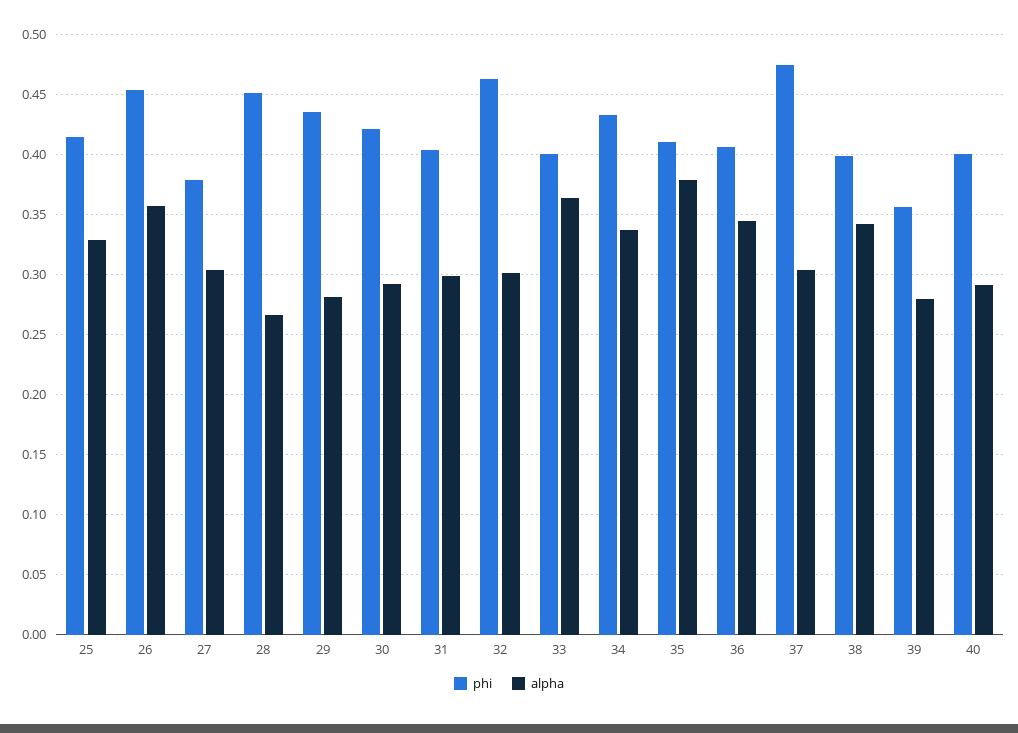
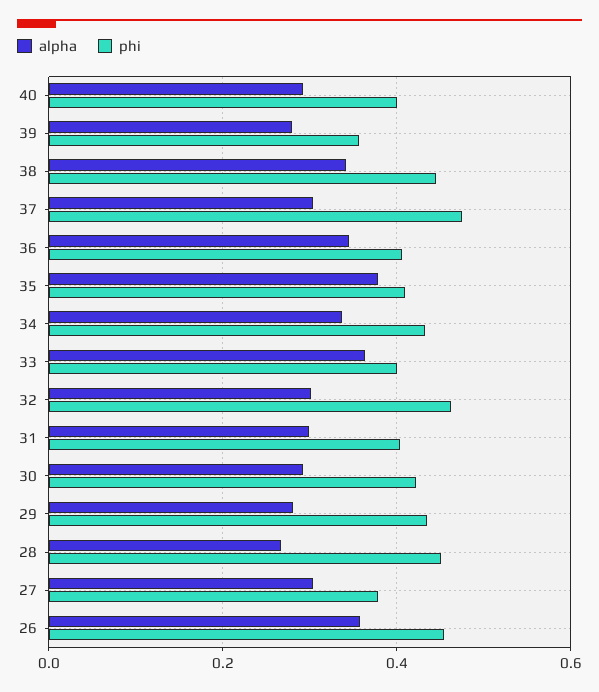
phi, 25: 0.415 -> none
alpha, 25: 0.33 -> none
phi, 38: 0.4 -> 0.44

